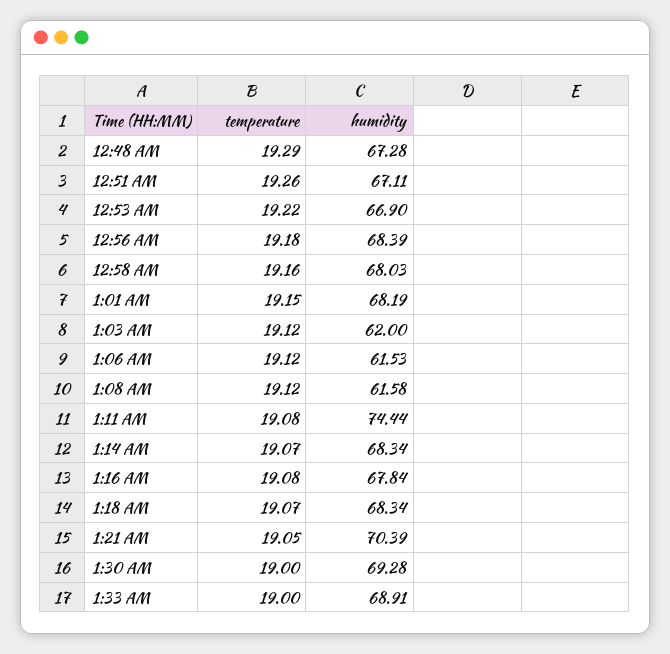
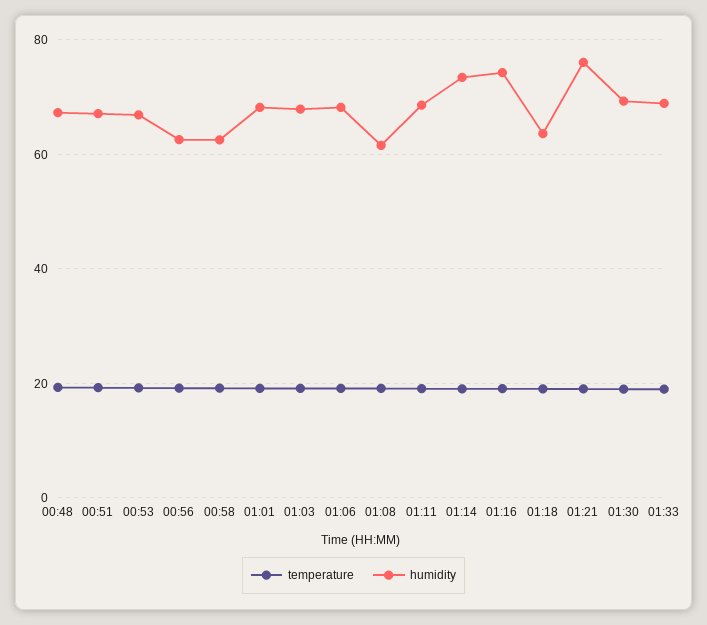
humidity, 12:56 AM: 68.39 -> 62
humidity, 12:58 AM: 68.03 -> 62
humidity, 1:03 AM: 62 -> 68
humidity, 1:06 AM: 61.53 -> 68
humidity, 1:11 AM: 74.44 -> 68
humidity, 1:14 AM: 68.34 -> 74
humidity, 1:16 AM: 67.84 -> 74
humidity, 1:18 AM: 68.34 -> 64
humidity, 1:21 AM: 70.39 -> 76

